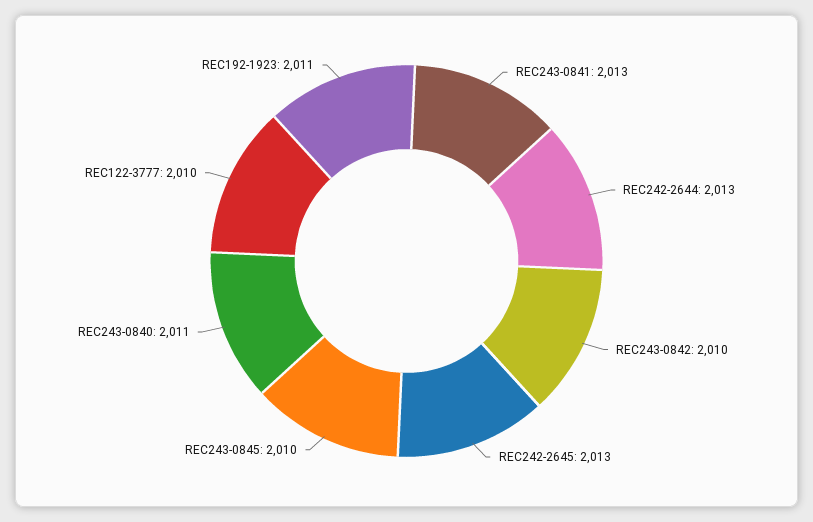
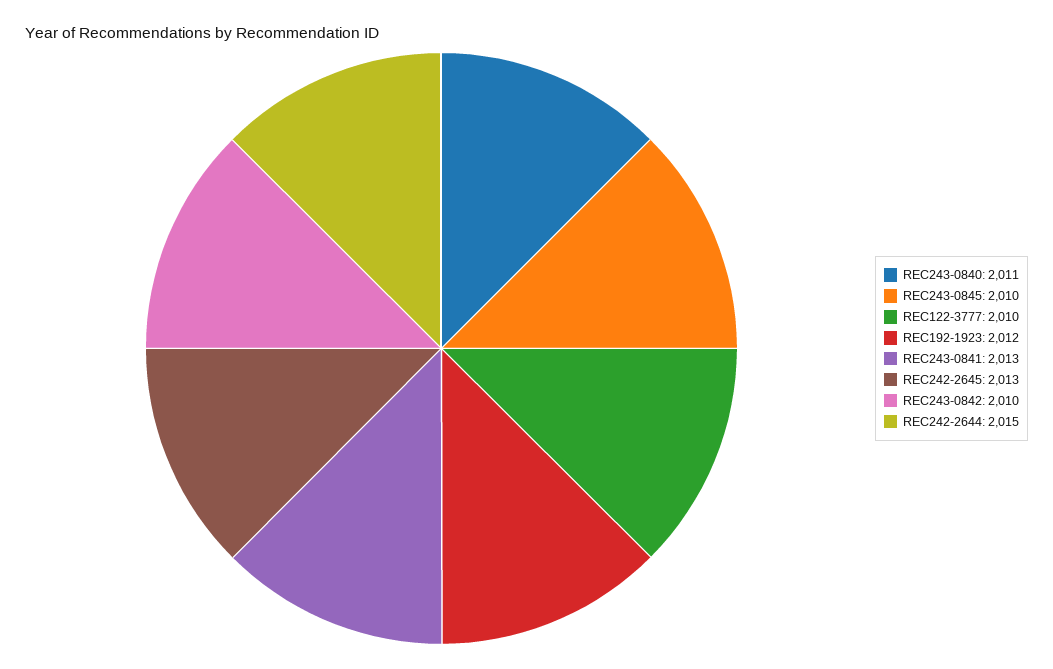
REC242-2644: 2013 -> 2015
REC192-1923: 2011 -> 2012

